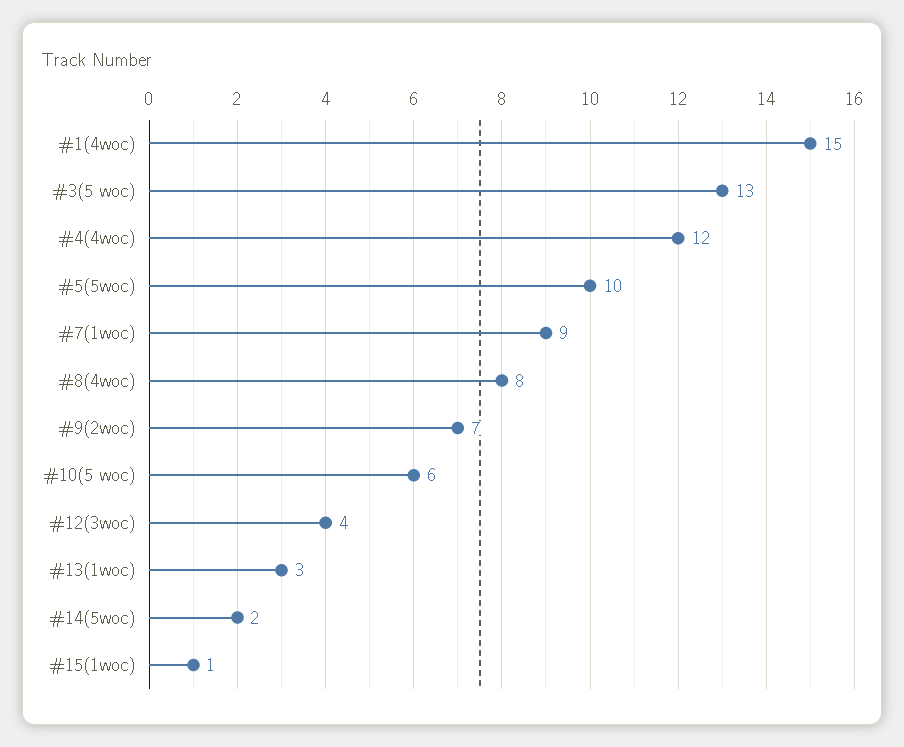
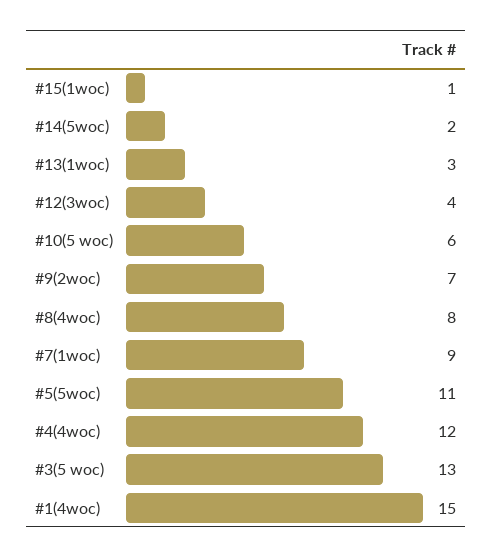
#5(5woc): 10 -> 11

